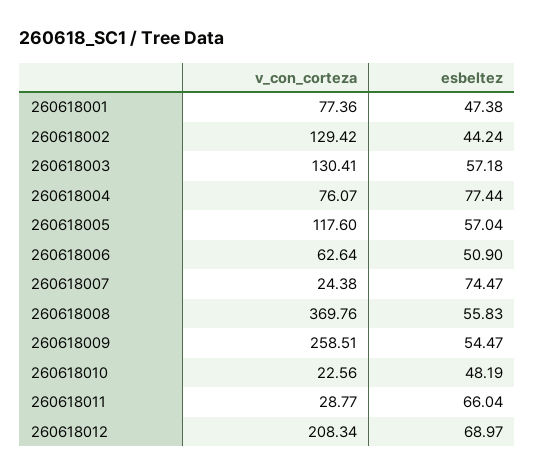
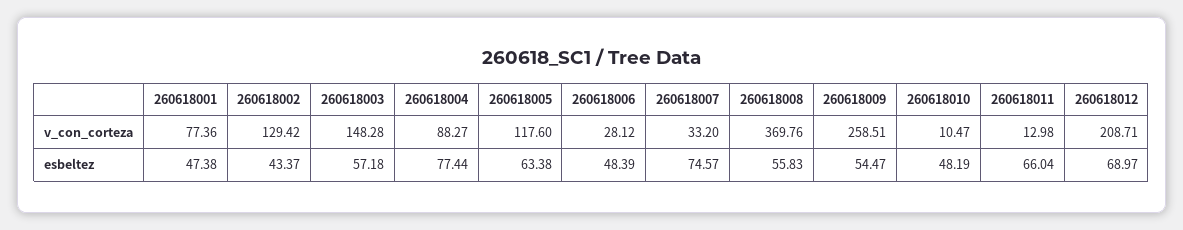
esbeltez, 260618002: 44.24 -> 43.37
v_con_corteza, 260618003: 130.41 -> 148.28
v_con_corteza, 260618004: 76.07 -> 88.27
esbeltez, 260618005: 57.04 -> 63.38
v_con_corteza, 260618006: 62.64 -> 28.12
esbeltez, 260618006: 50.9 -> 48.39
v_con_corteza, 260618007: 24.38 -> 33.2
esbeltez, 260618007: 74.47 -> 74.57
v_con_corteza, 260618010: 22.56 -> 10.47
v_con_corteza, 260618011: 28.77 -> 12.98
v_con_corteza, 260618012: 208.34 -> 208.71

